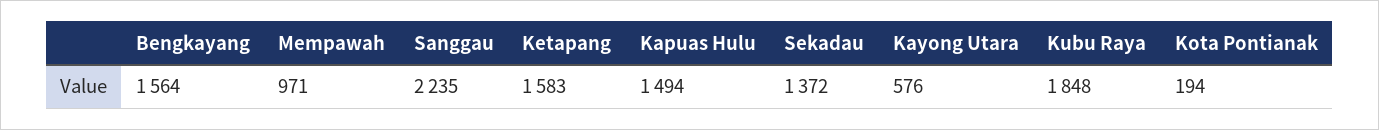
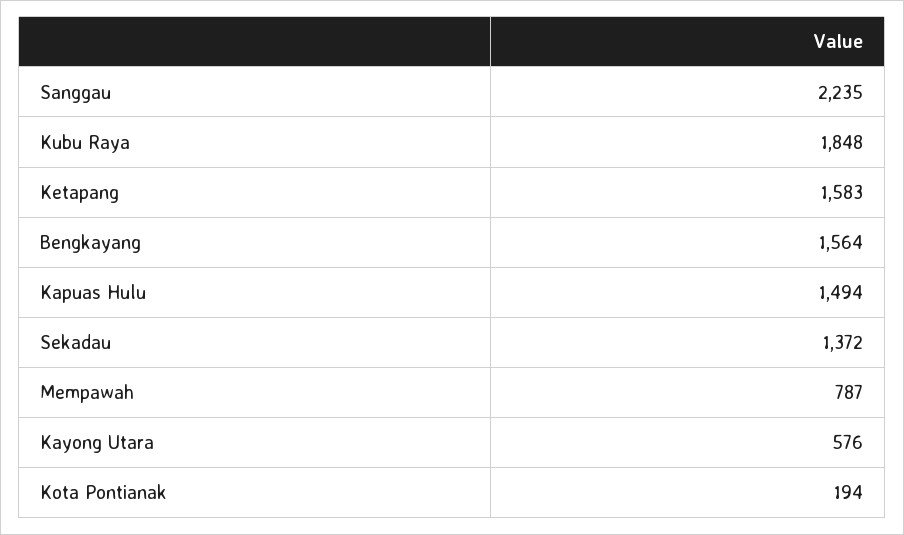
Mempawah: 971 -> 787

